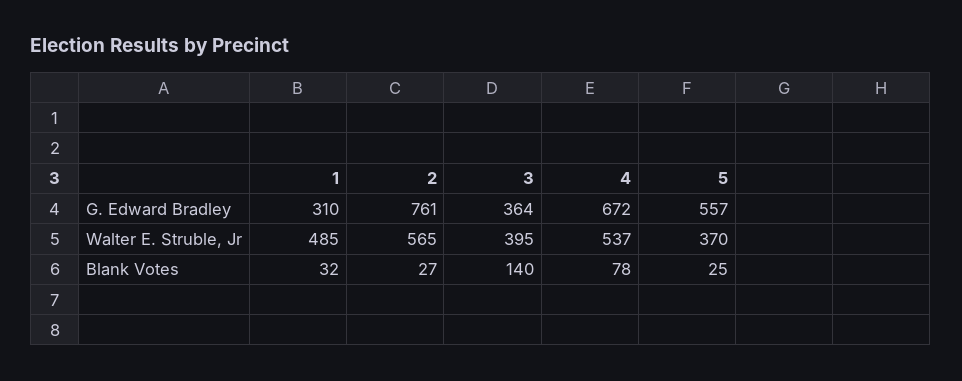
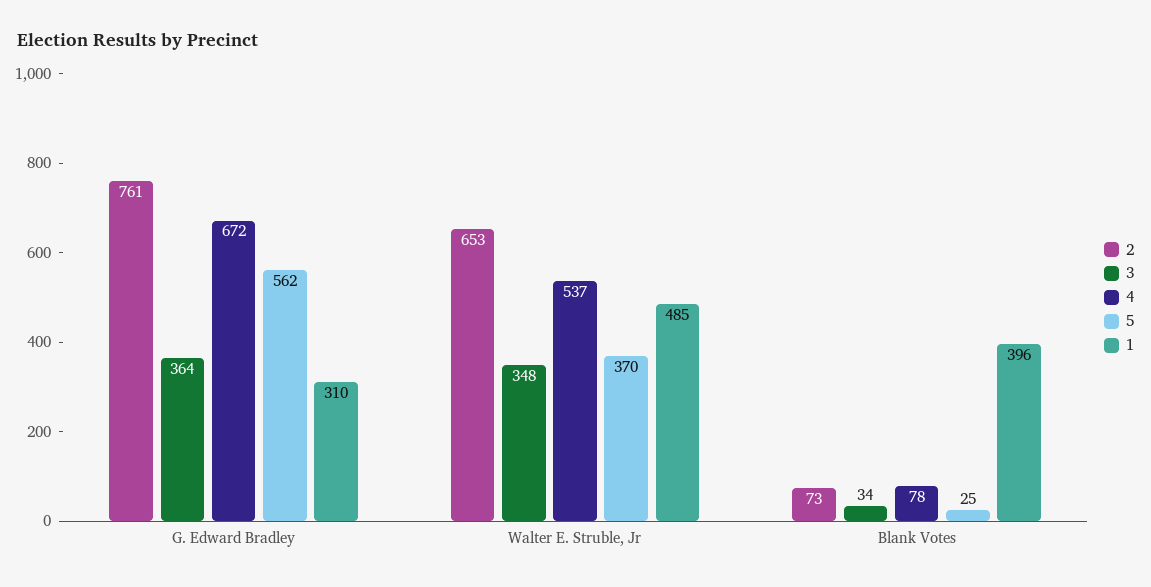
5, G. Edward Bradley: 557 -> 562
2, Walter E. Struble, Jr: 565 -> 653
3, Walter E. Struble, Jr: 395 -> 348
1, Blank Votes: 32 -> 396
2, Blank Votes: 27 -> 73
3, Blank Votes: 140 -> 34

